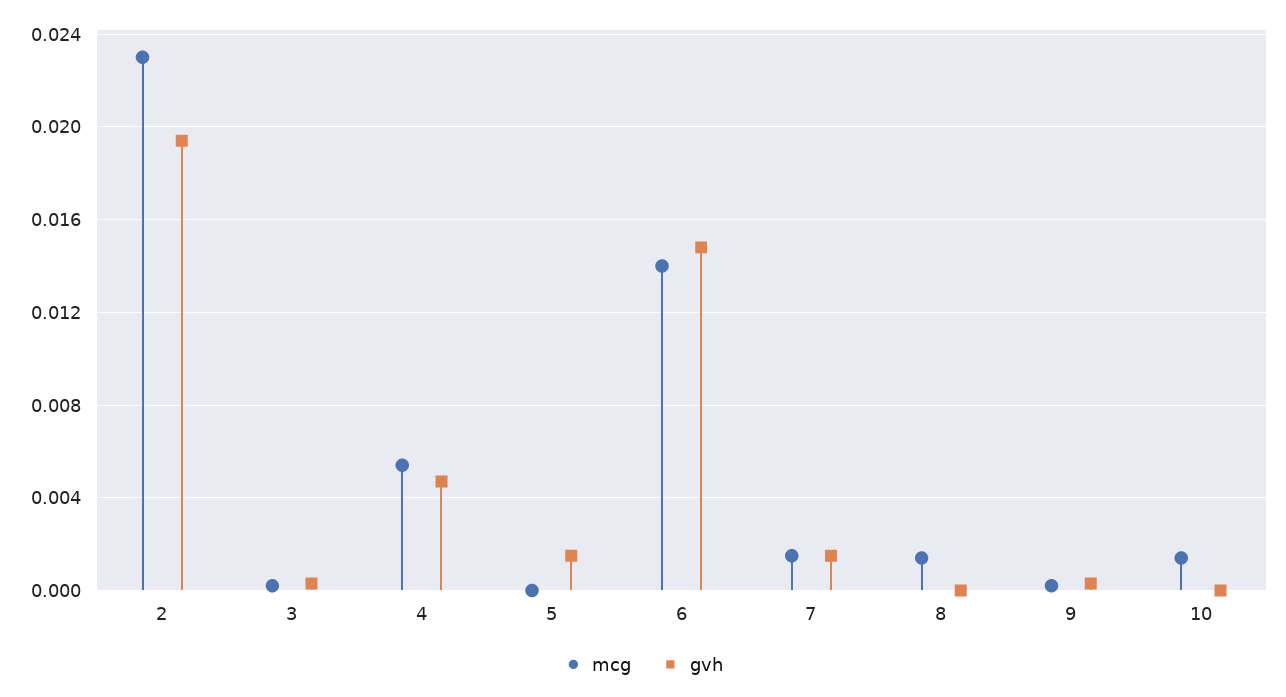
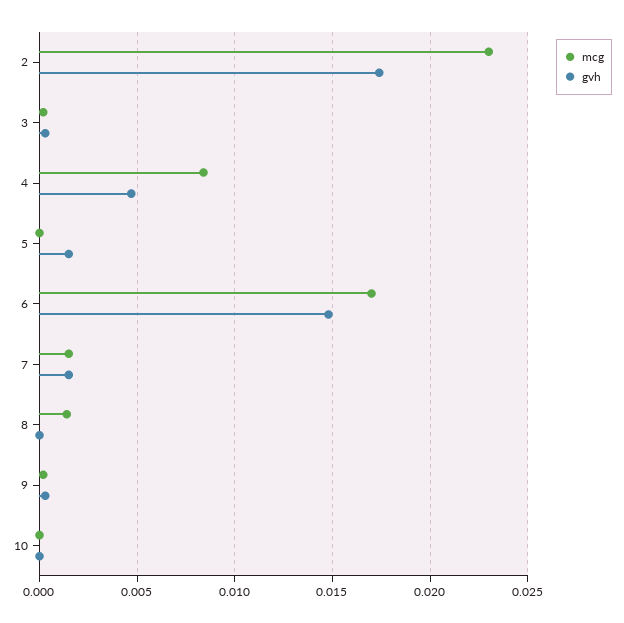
gvh, 2: 0.0195 -> 0.0175
mcg, 4: 0.0055 -> 0.0085
mcg, 6: 0.014 -> 0.017
mcg, 10: 0.0015 -> 0

